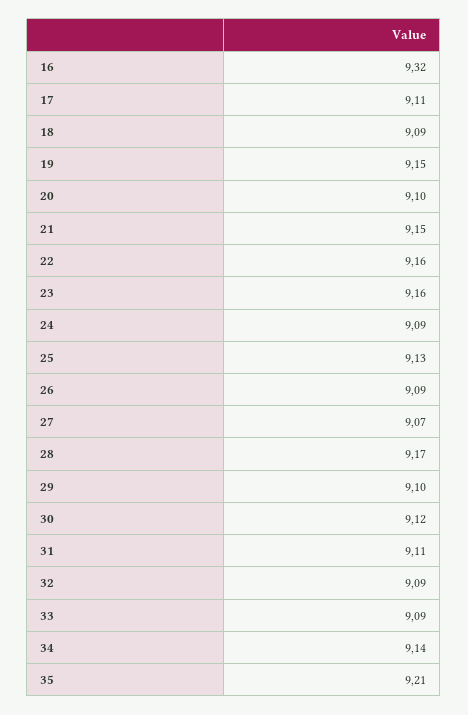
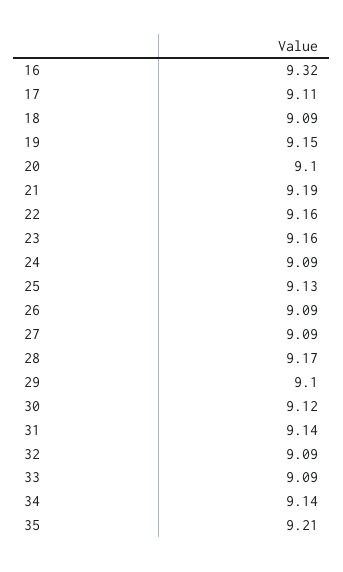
21: 9.15 -> 9.19
27: 9.07 -> 9.09
31: 9.11 -> 9.14

